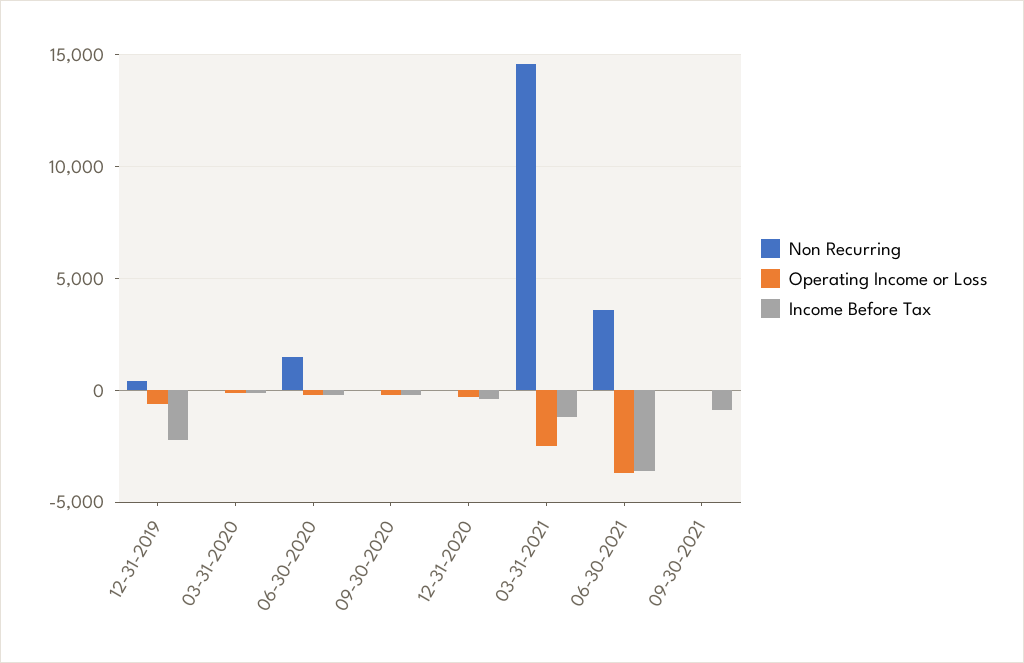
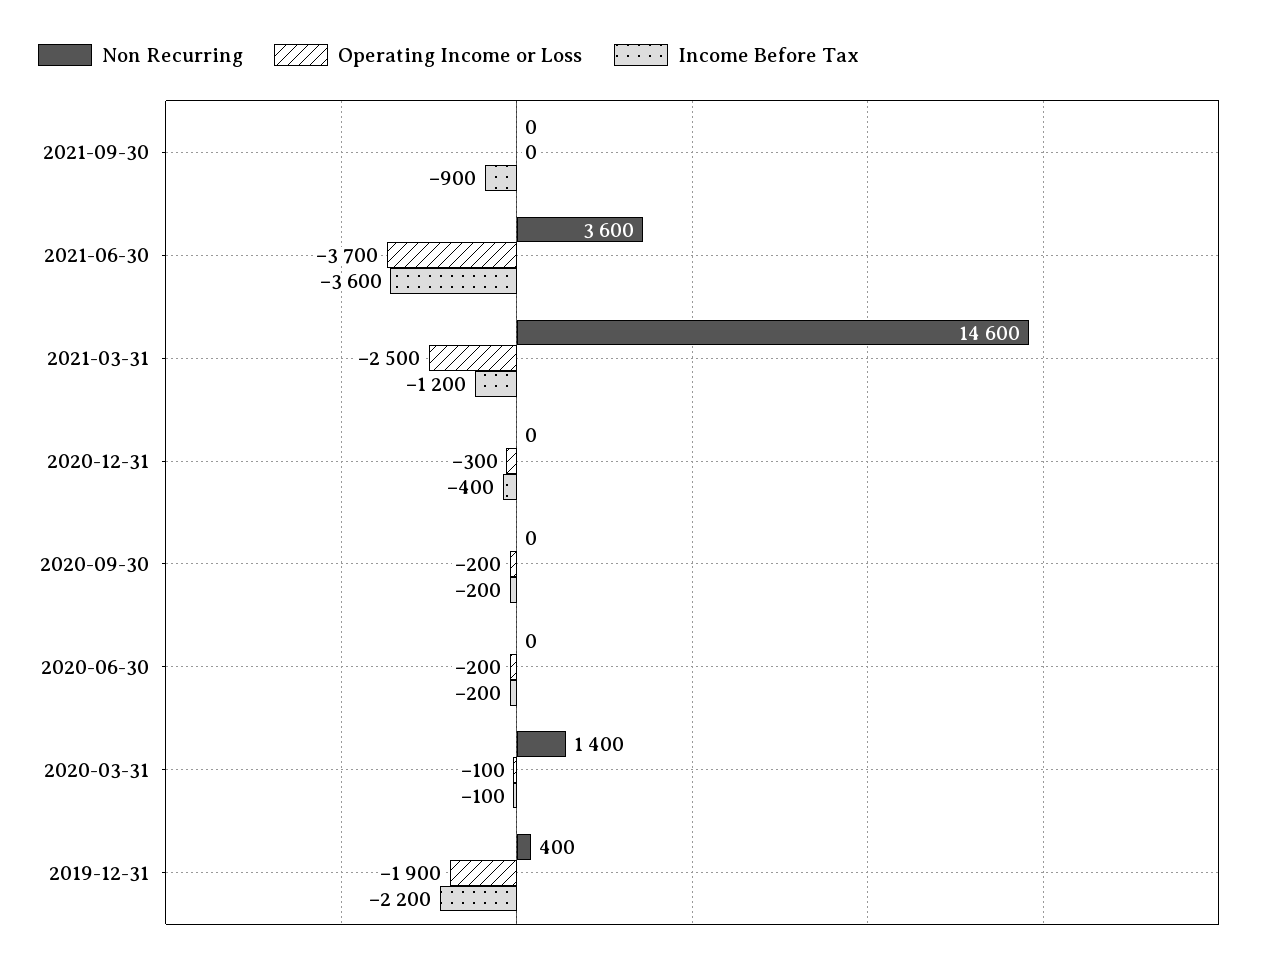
Operating Income or Loss, 12-31-2019: -500 -> -1900
Non Recurring, 03-31-2020: 0 -> 1400
Non Recurring, 06-30-2020: 1500 -> 0

